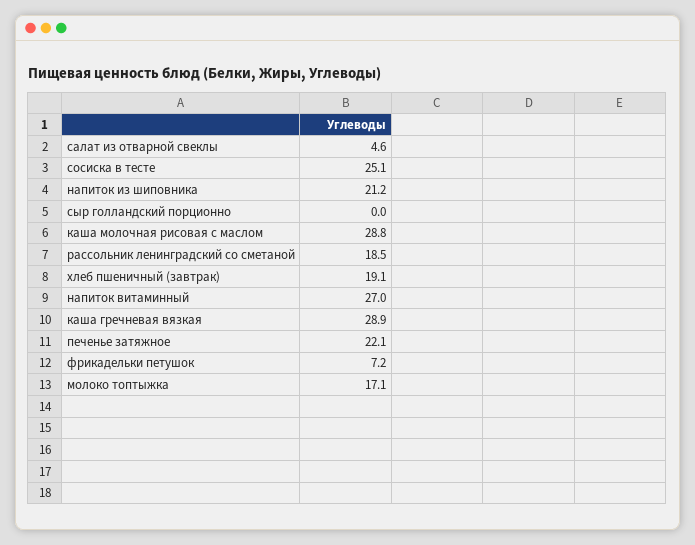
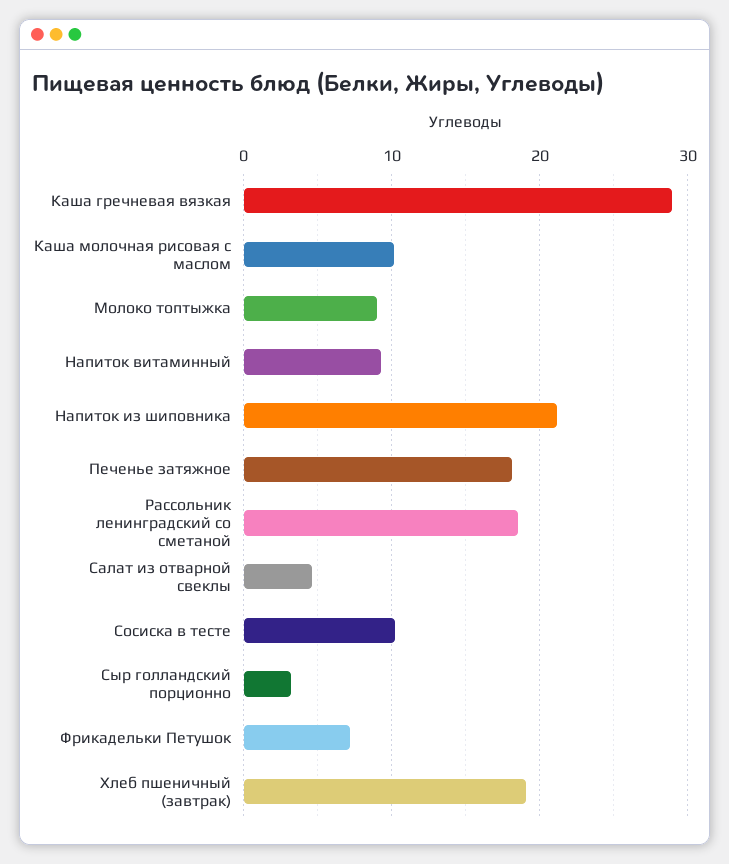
сосиска в тесте: 25.1 -> 10
сыр голландский порционно: 0 -> 3
каша молочная рисовая с маслом: 28.8 -> 10
напиток витаминный: 27 -> 9
печенье затяжное: 22.1 -> 18
молоко топтыжка: 17.1 -> 9

